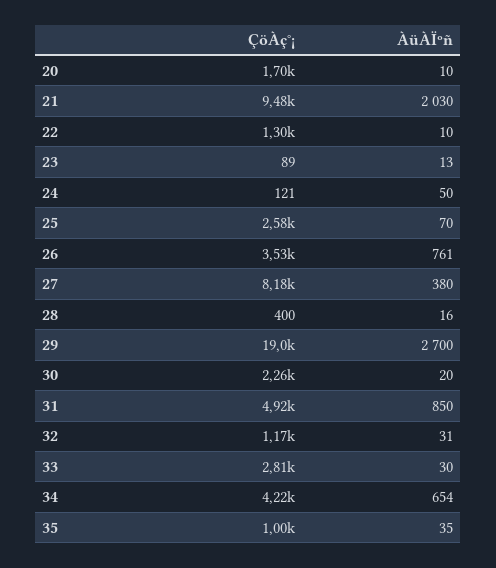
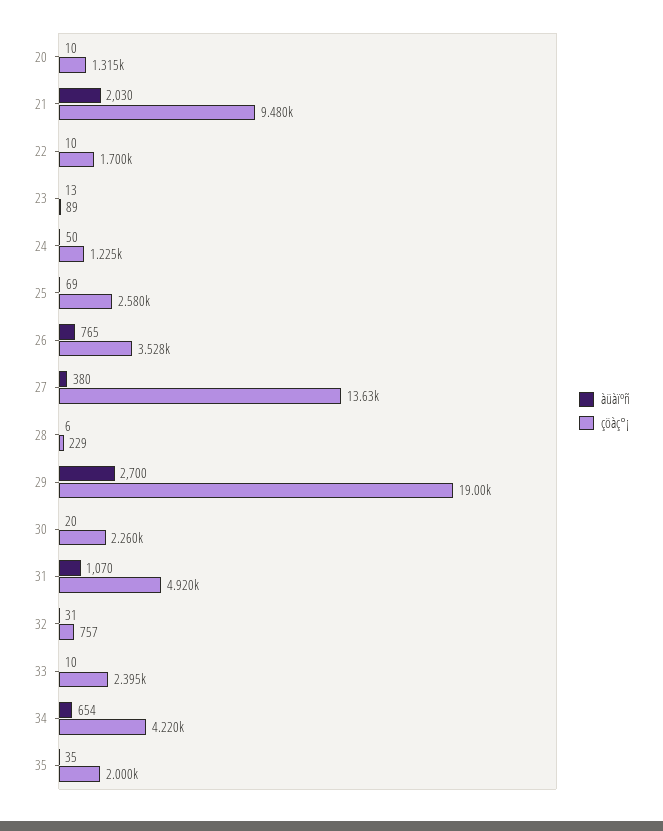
ÇöÀç°¡, 20: 1700 -> 1315
ÇöÀç°¡, 22: 1300 -> 1700
ÇöÀç°¡, 24: 121 -> 1225
ÀüÀÏºñ, 25: 70 -> 69
ÀüÀÏºñ, 26: 761 -> 765
ÇöÀç°¡, 27: 8180 -> 13630
ÇöÀç°¡, 28: 400 -> 229
ÀüÀÏºñ, 28: 16 -> 6
ÀüÀÏºñ, 31: 850 -> 1070
ÇöÀç°¡, 32: 1170 -> 757
ÇöÀç°¡, 33: 2810 -> 2395
ÀüÀÏºñ, 33: 30 -> 10
ÇöÀç°¡, 35: 1000 -> 2000

